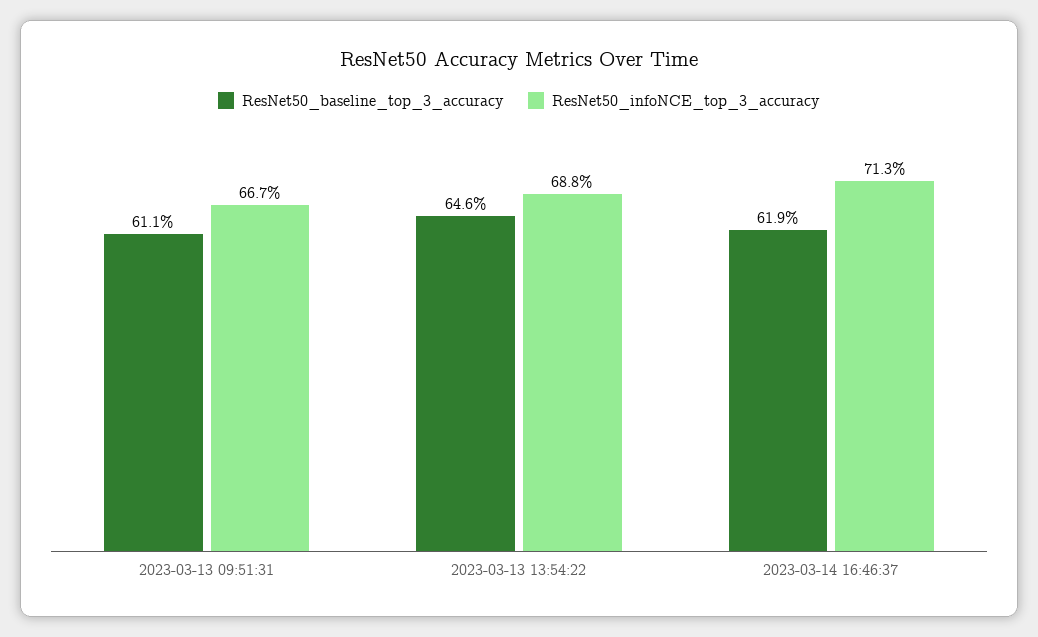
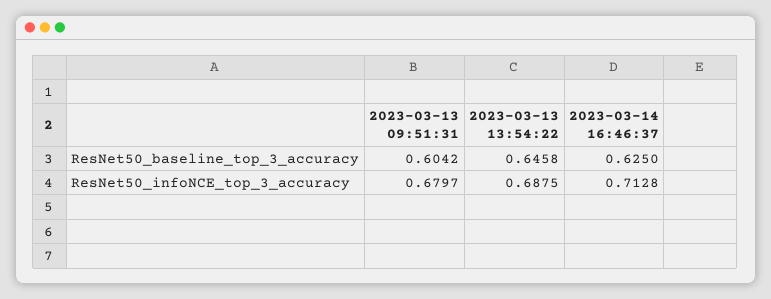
ResNet50_baseline_top_3_accuracy, 2023-03-13 09:51:31: 0.611 -> 0.6042
ResNet50_infoNCE_top_3_accuracy, 2023-03-13 09:51:31: 0.667 -> 0.6797
ResNet50_baseline_top_3_accuracy, 2023-03-14 16:46:37: 0.619 -> 0.625

